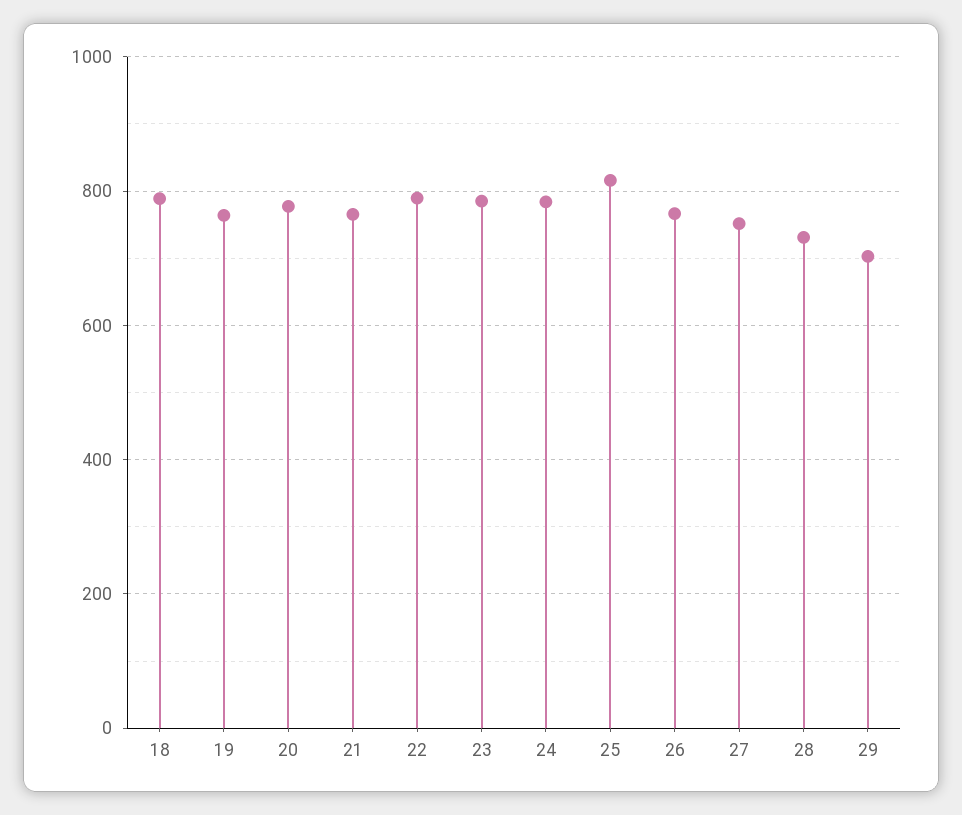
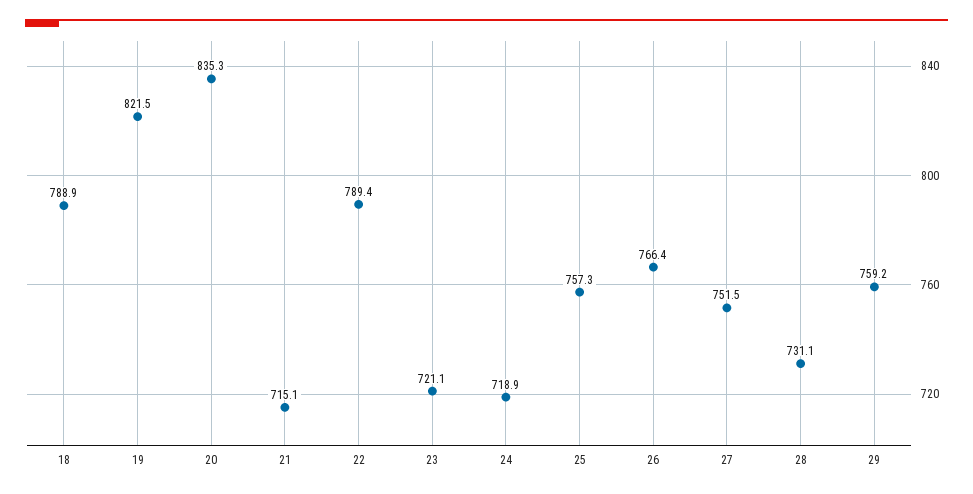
19: 760 -> 821.5
20: 780 -> 835.3
21: 760 -> 715.1
23: 780 -> 721.1
24: 780 -> 718.9
25: 820 -> 757.3
29: 700 -> 759.2

